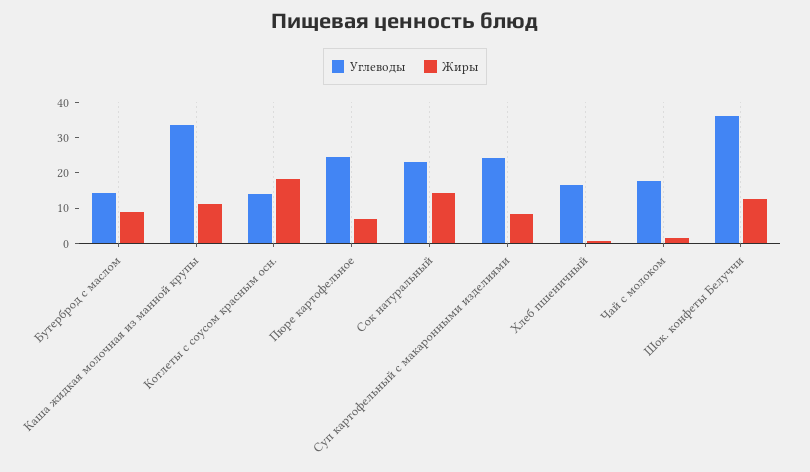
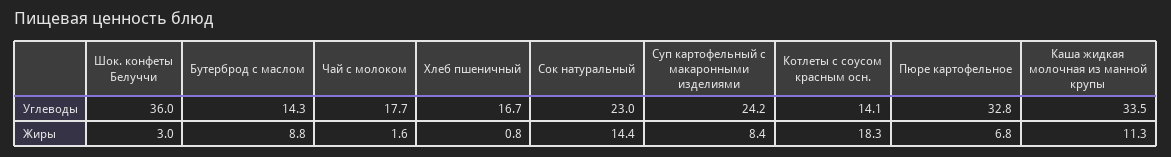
Углеводы, Пюре картофельное: 25 -> 32.8
Жиры, Шок. конфеты Белуччи: 12.5 -> 3

